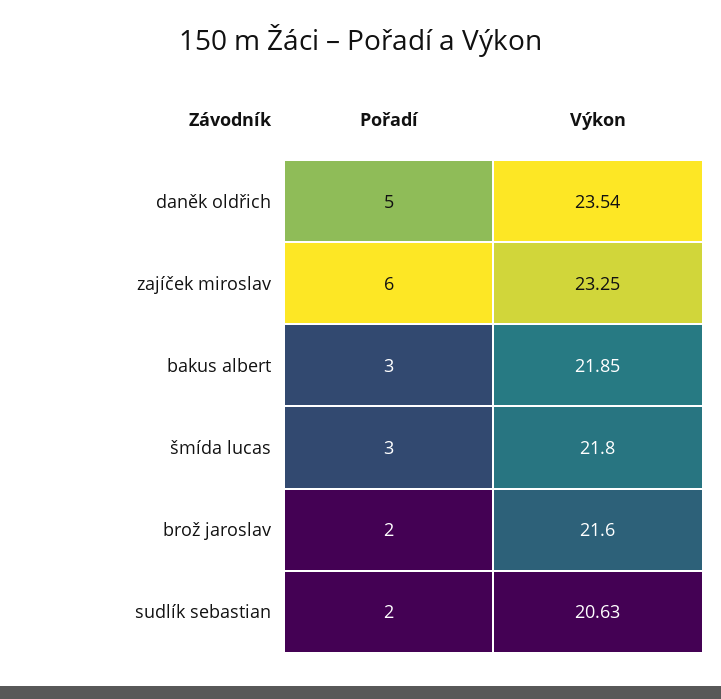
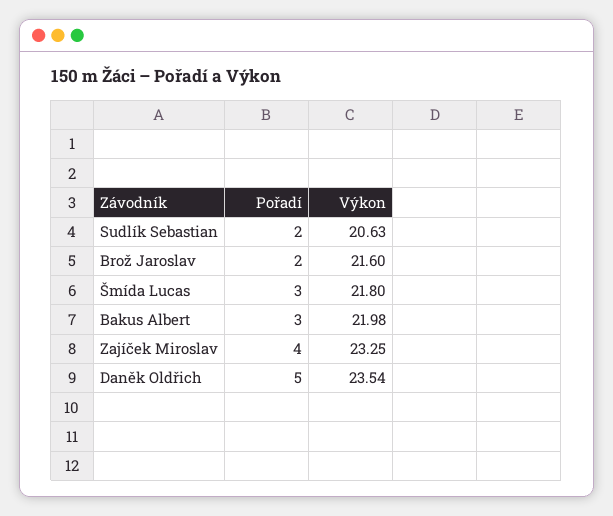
Pořadí, zajíček miroslav: 6 -> 4
Výkon, bakus albert: 21.85 -> 21.98

